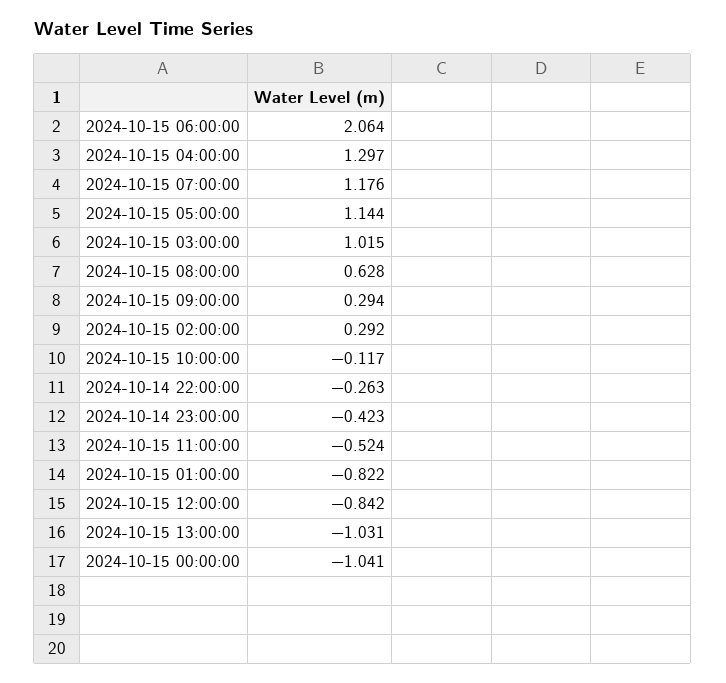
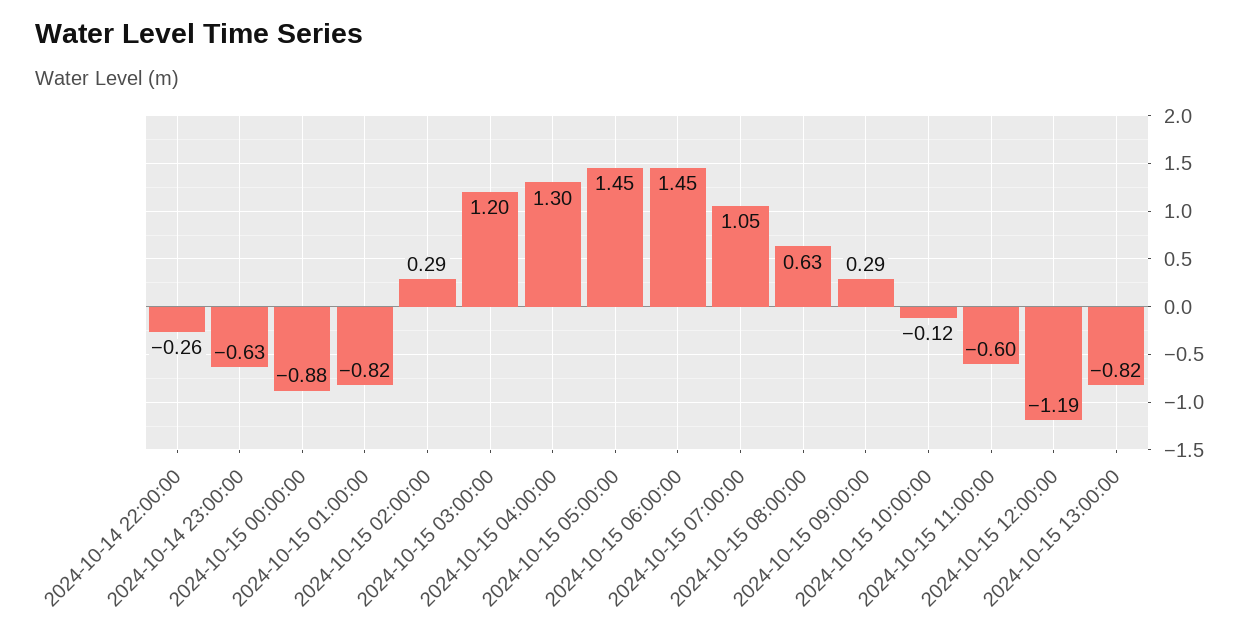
2024-10-15 06:00:00: 2.064 -> 1.45
2024-10-15 07:00:00: 1.176 -> 1.05
2024-10-15 05:00:00: 1.144 -> 1.45
2024-10-15 03:00:00: 1.015 -> 1.2
2024-10-14 23:00:00: -0.423 -> -0.63
2024-10-15 11:00:00: -0.524 -> -0.6
2024-10-15 12:00:00: -0.842 -> -1.19
2024-10-15 13:00:00: -1.031 -> -0.82
2024-10-15 00:00:00: -1.041 -> -0.88

